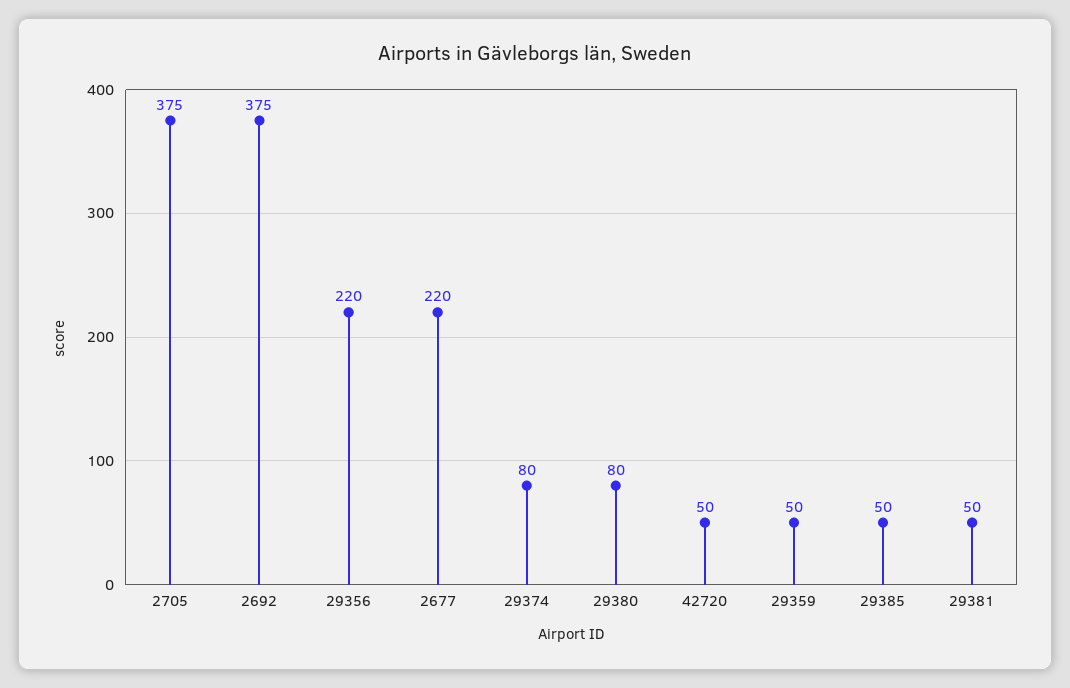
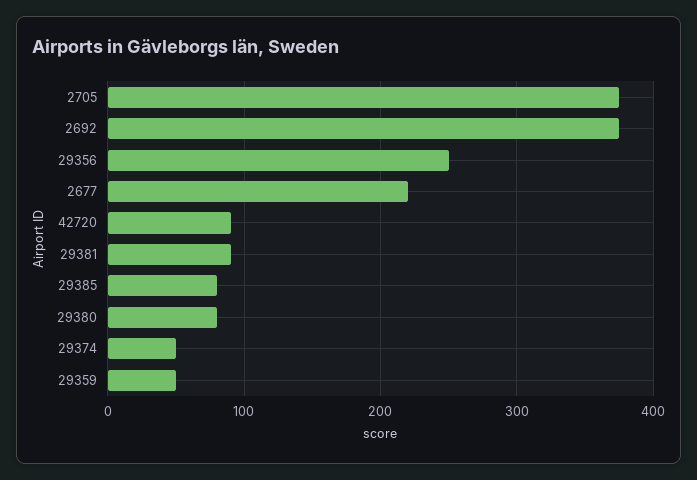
29356: 220 -> 250
29374: 80 -> 50
42720: 50 -> 90
29385: 50 -> 80
29381: 50 -> 90

